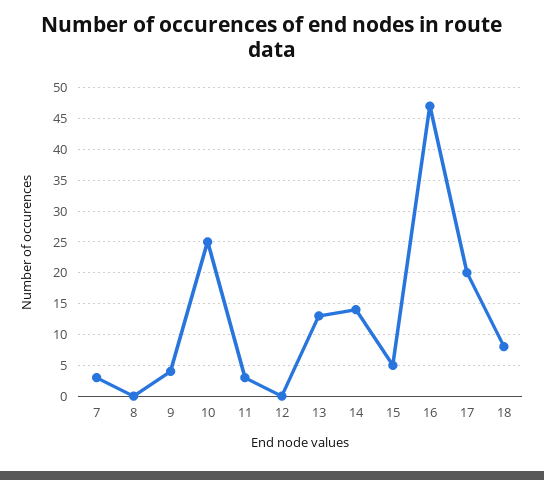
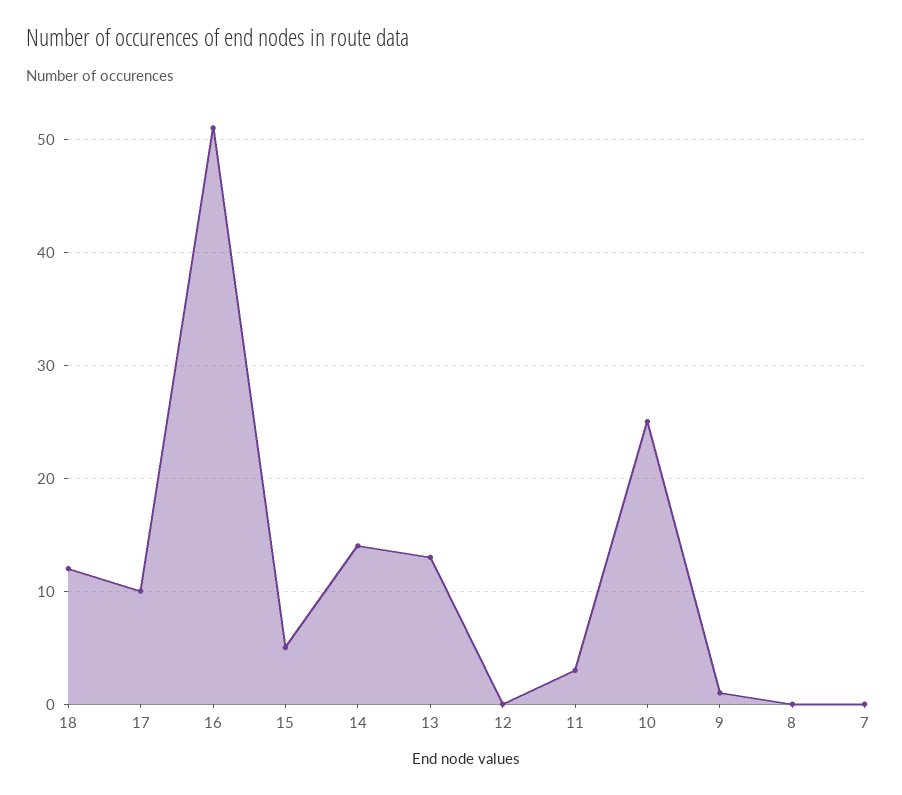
7: 3 -> 0
9: 4 -> 1
16: 47 -> 51
17: 20 -> 10
18: 8 -> 12

